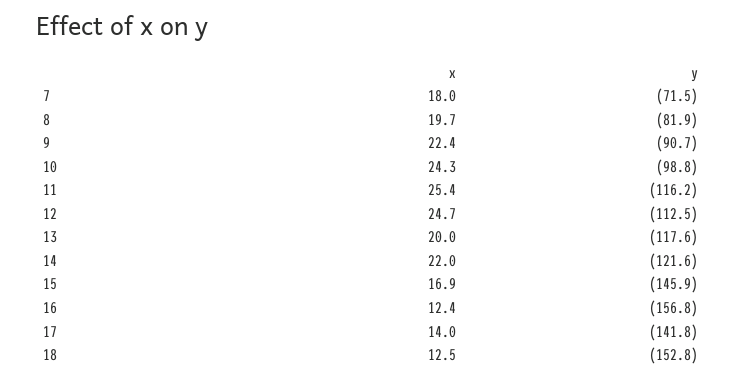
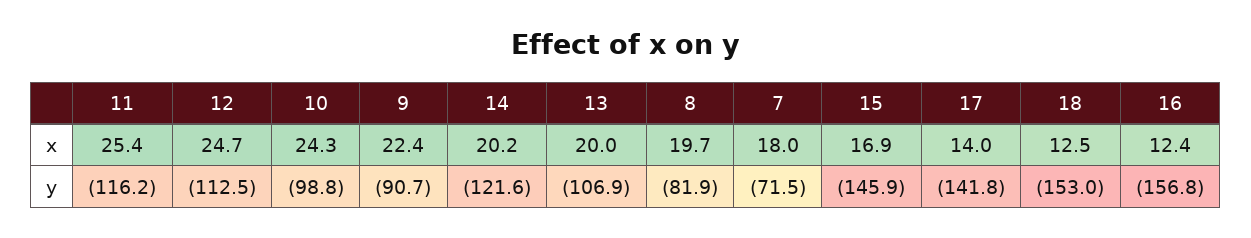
y, 13: -117.6 -> -106.9
x, 14: 22 -> 20.2
y, 18: -152.8 -> -153

